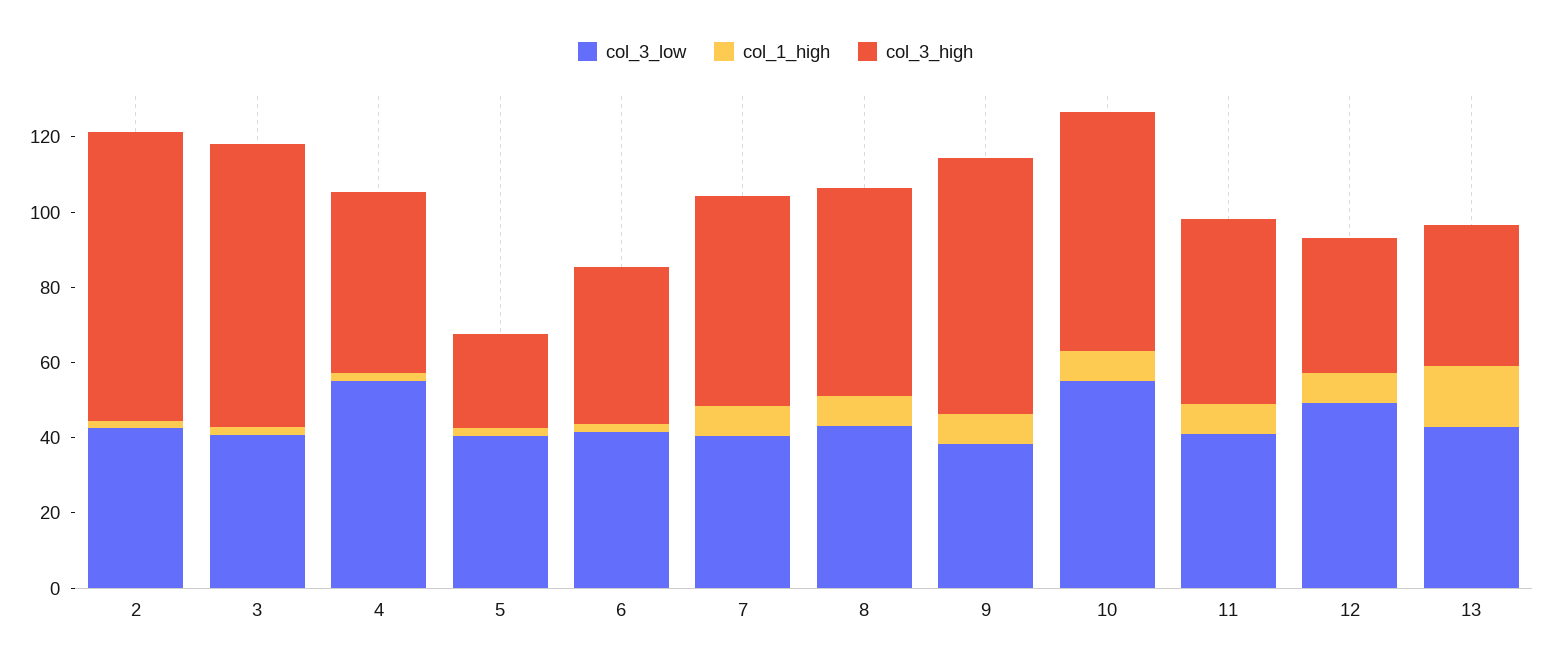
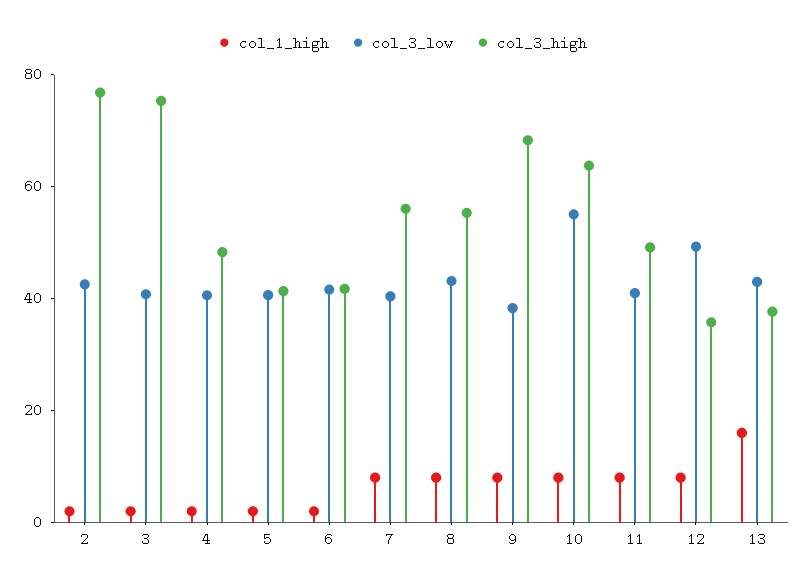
col_3_low, 4: 55 -> 40
col_3_high, 5: 25 -> 40

